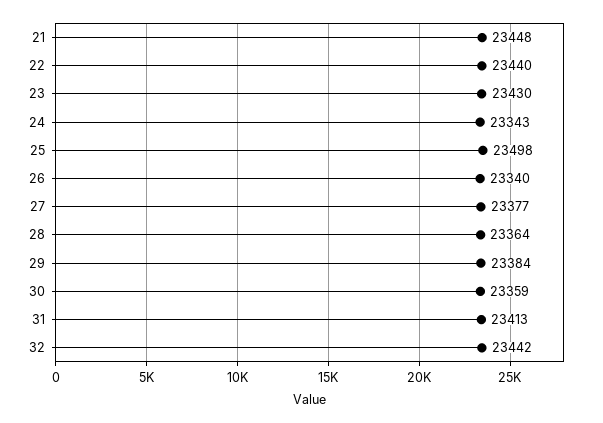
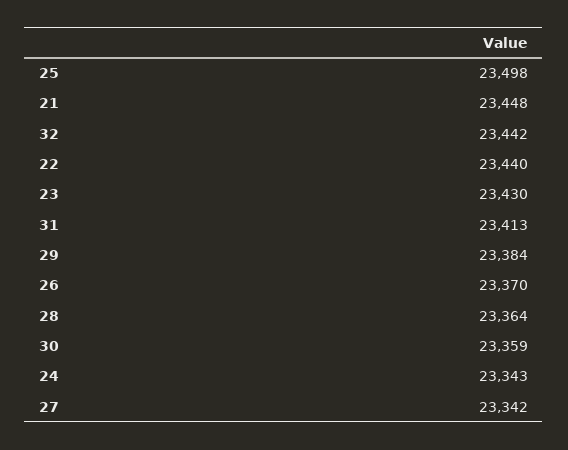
26: 23340 -> 23370
27: 23377 -> 23342

